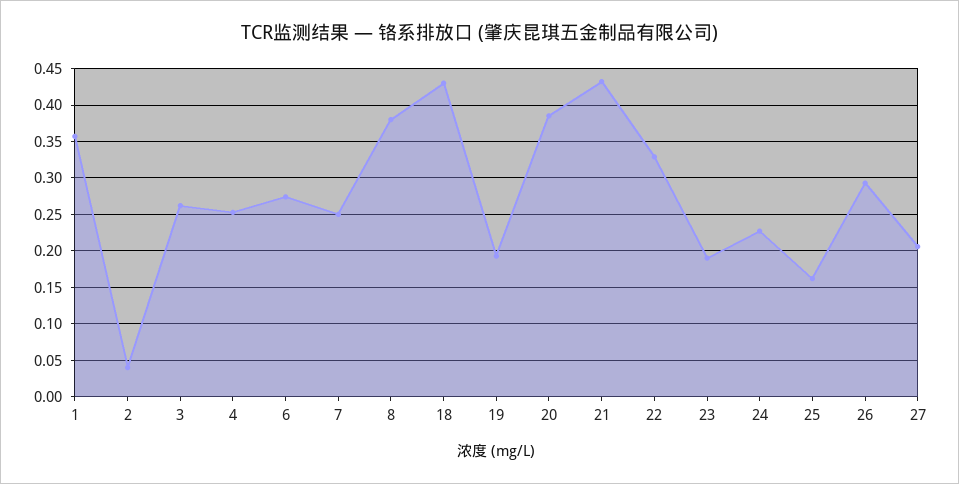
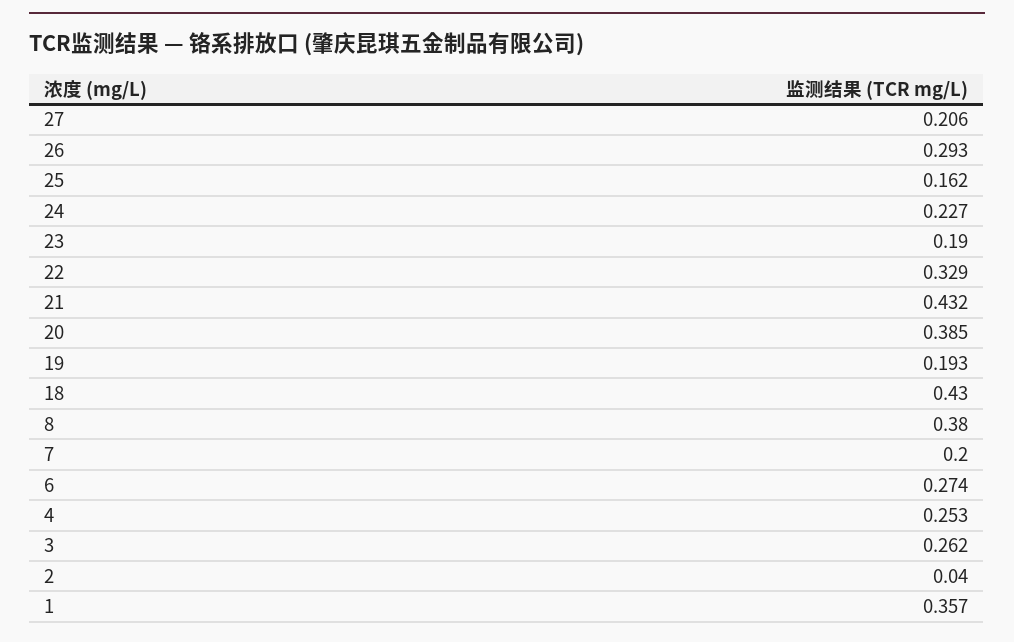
7: 0.25 -> 0.2

